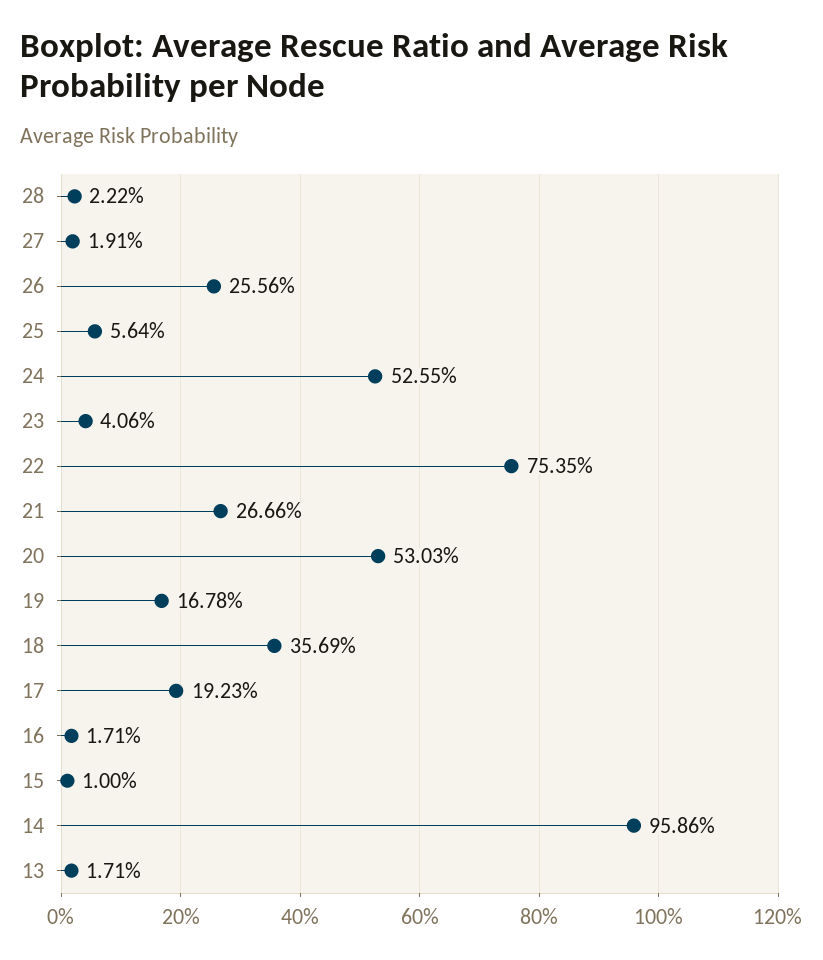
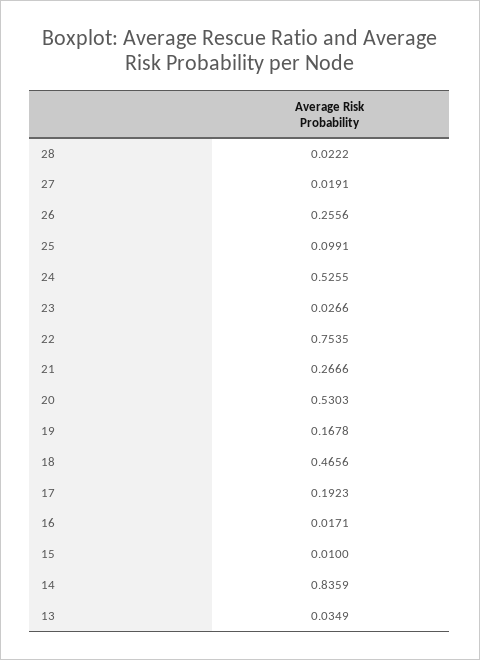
25: 0.0564 -> 0.0991
23: 0.0406 -> 0.0266
18: 0.3569 -> 0.4656
14: 0.9586 -> 0.8359
13: 0.0171 -> 0.0349

